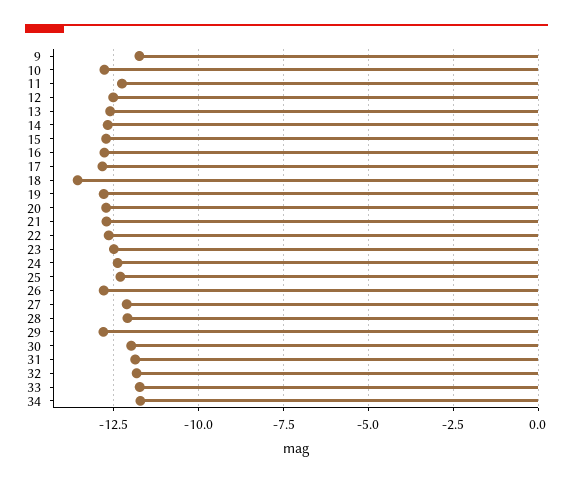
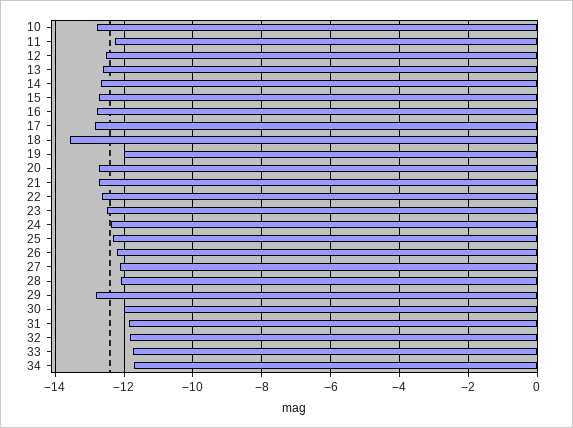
9: -11.75 -> none
19: -12.75 -> -12
26: -12.75 -> -12.2

